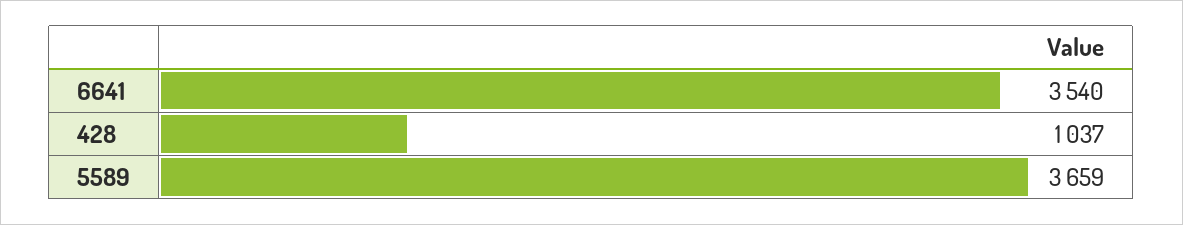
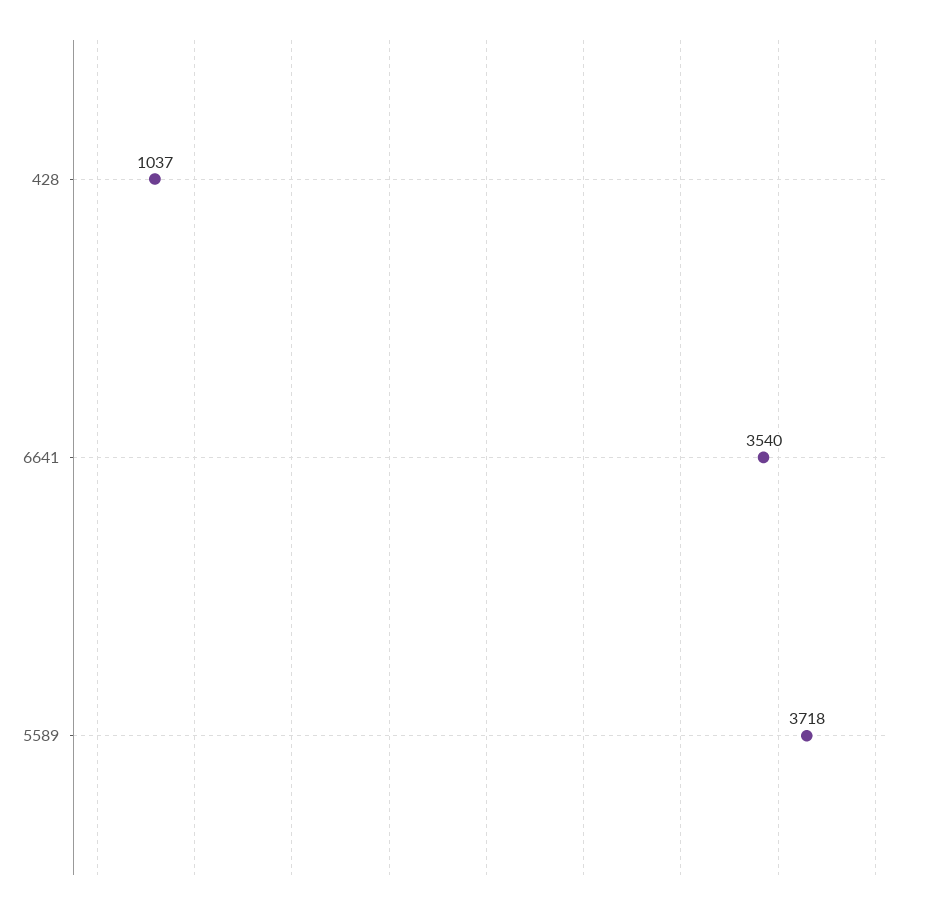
5589: 3659 -> 3718

